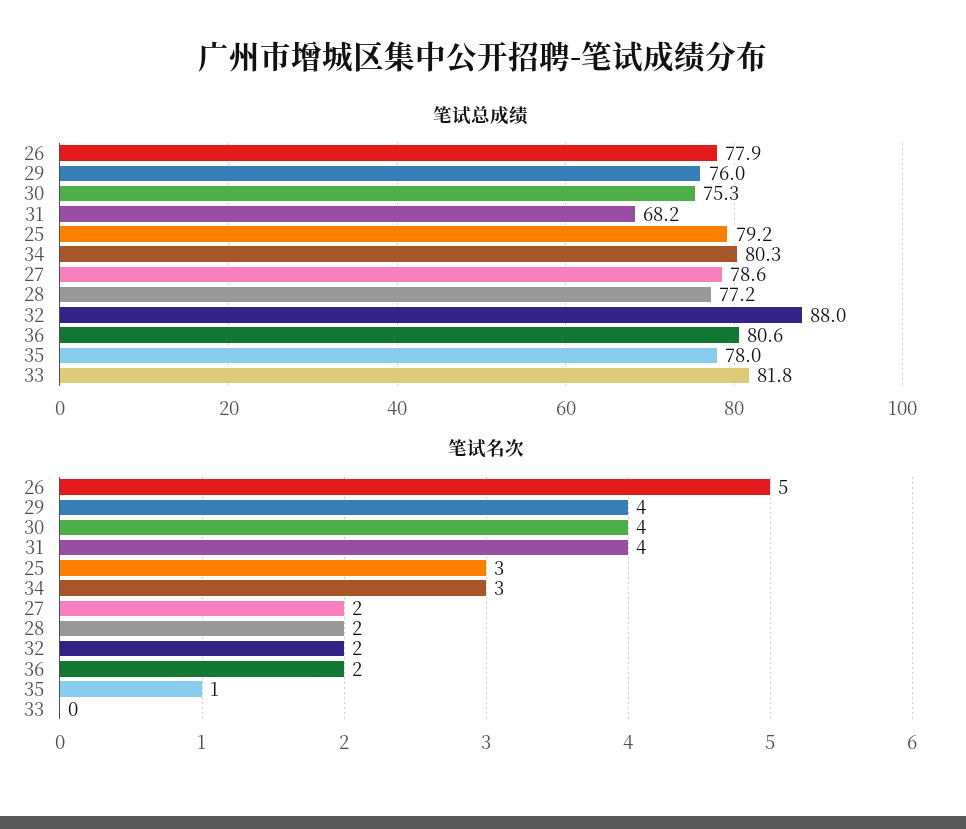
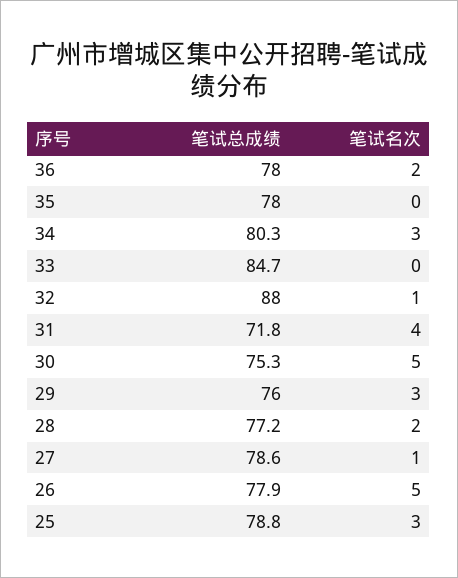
笔试总成绩, 31: 68.2 -> 71.8
笔试总成绩, 25: 79.2 -> 78.8
笔试总成绩, 36: 80.6 -> 78
笔试总成绩, 33: 81.8 -> 84.7
笔试名次, 29: 4 -> 3
笔试名次, 30: 4 -> 5
笔试名次, 27: 2 -> 1
笔试名次, 32: 2 -> 1
笔试名次, 35: 1 -> 0

